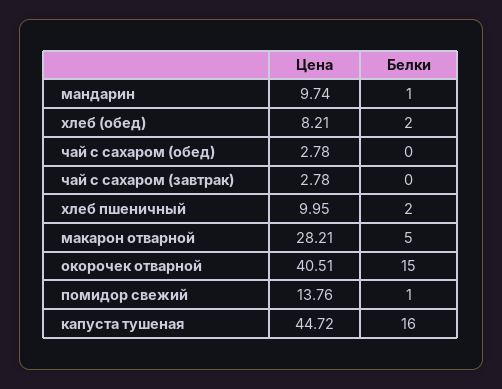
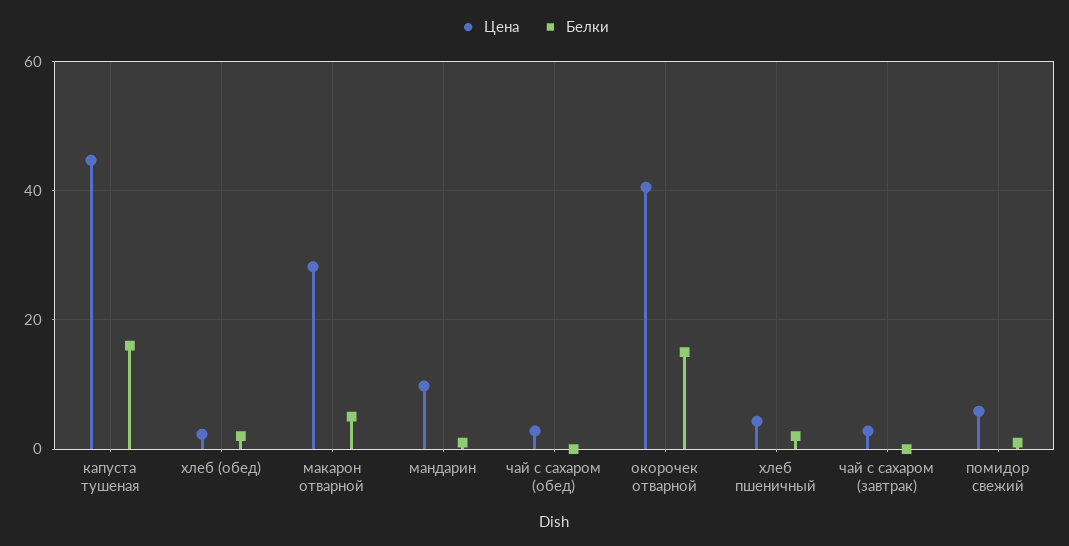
Цена, хлеб (обед): 8.21 -> 2
Цена, хлеб пшеничный: 9.95 -> 4
Цена, помидор свежий: 13.76 -> 6

